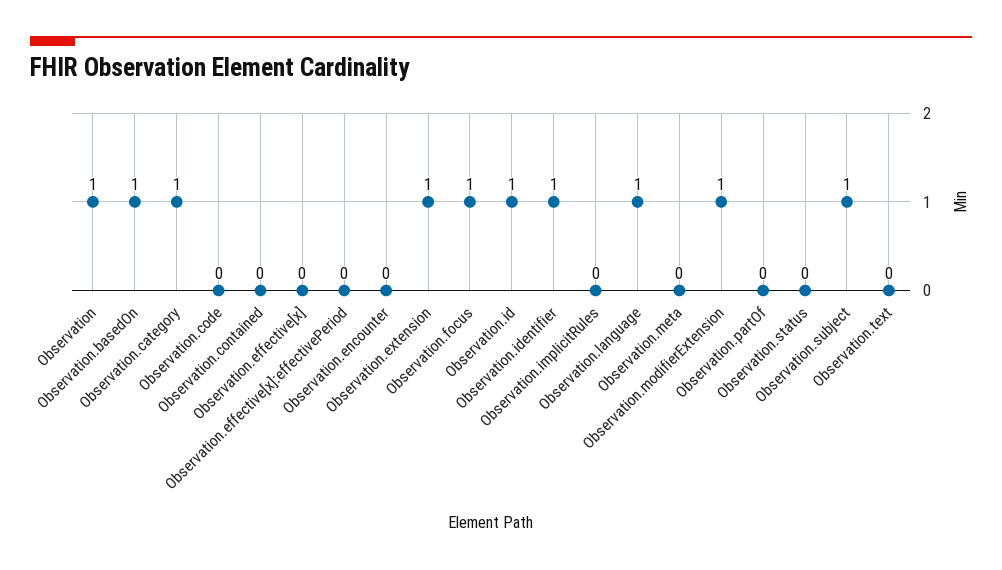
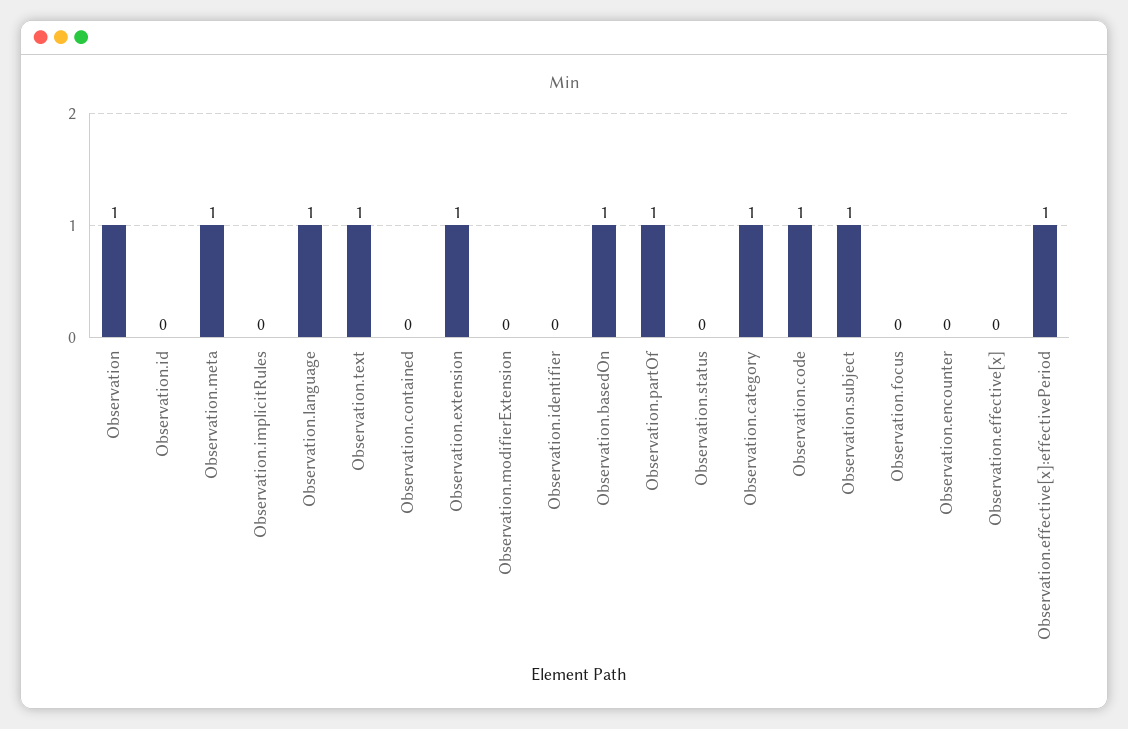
Observation.code: 0 -> 1
Observation.effective[x]:effectivePeriod: 0 -> 1
Observation.focus: 1 -> 0
Observation.id: 1 -> 0
Observation.identifier: 1 -> 0
Observation.meta: 0 -> 1
Observation.modifierExtension: 1 -> 0
Observation.partOf: 0 -> 1
Observation.text: 0 -> 1

